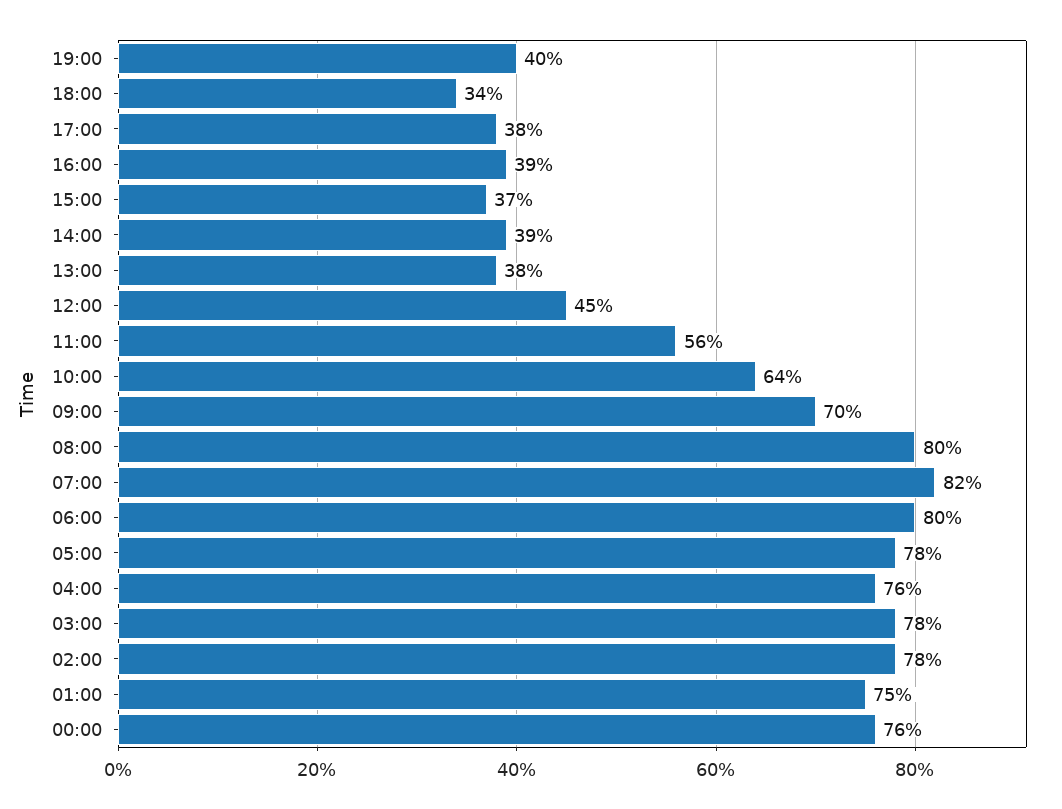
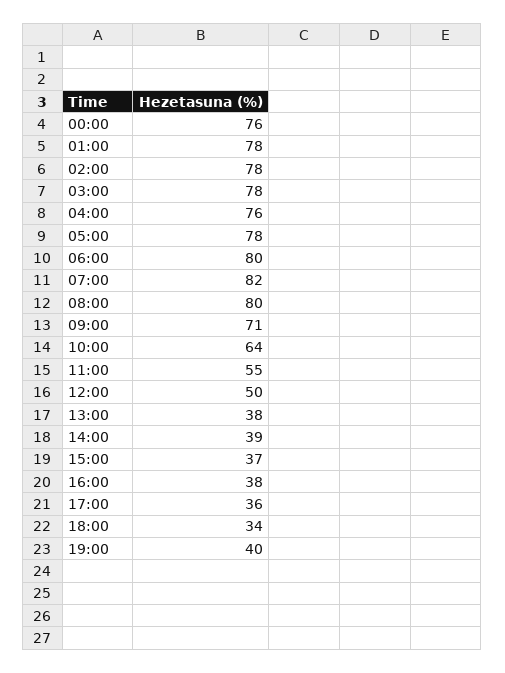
17:00: 38 -> 36
16:00: 39 -> 38
12:00: 45 -> 50
11:00: 56 -> 55
09:00: 70 -> 71
01:00: 75 -> 78

